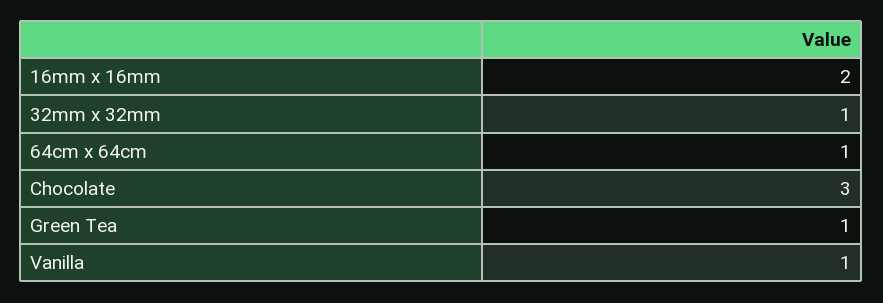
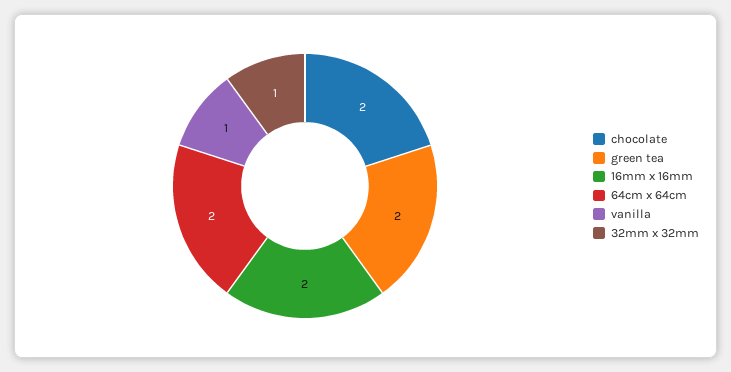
64cm x 64cm: 1 -> 2
Chocolate: 3 -> 2
Green Tea: 1 -> 2

